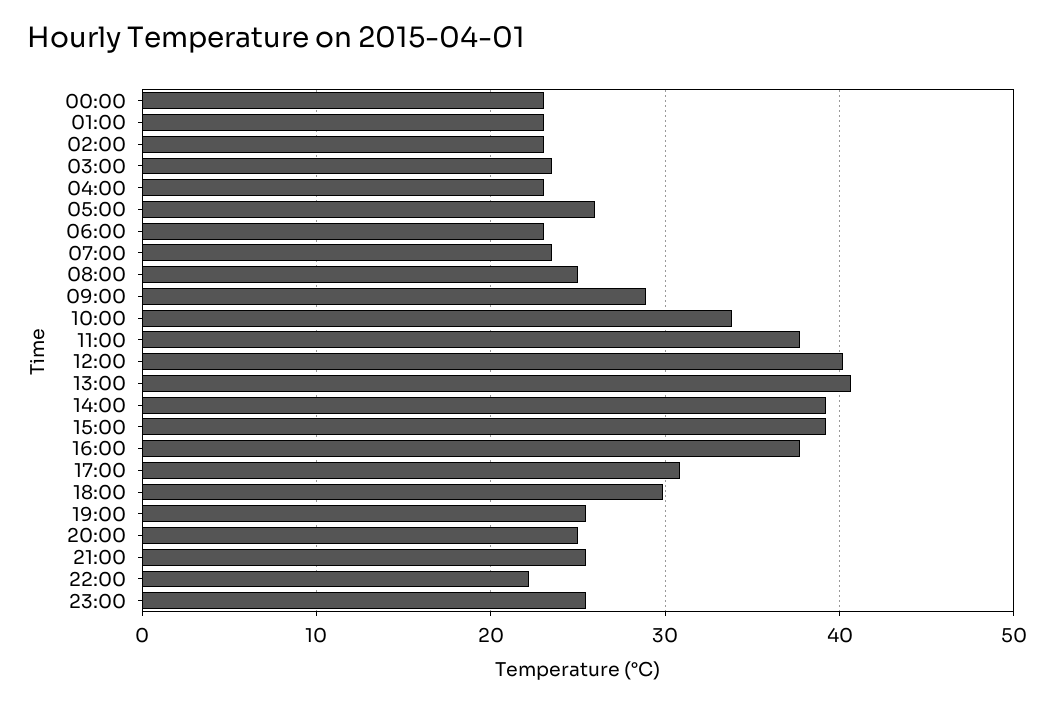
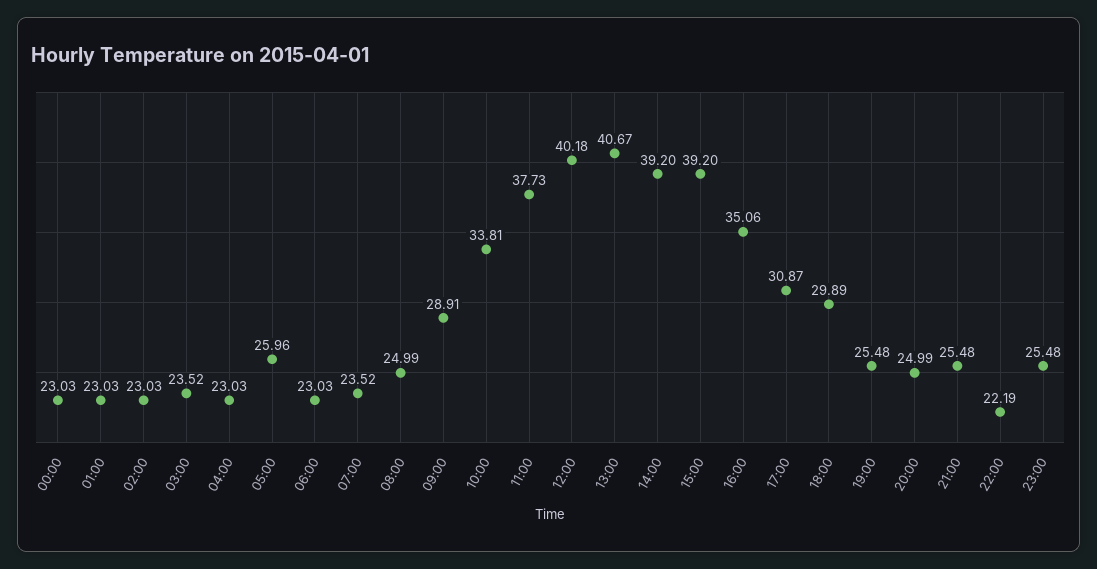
16:00: 38 -> 35.06

